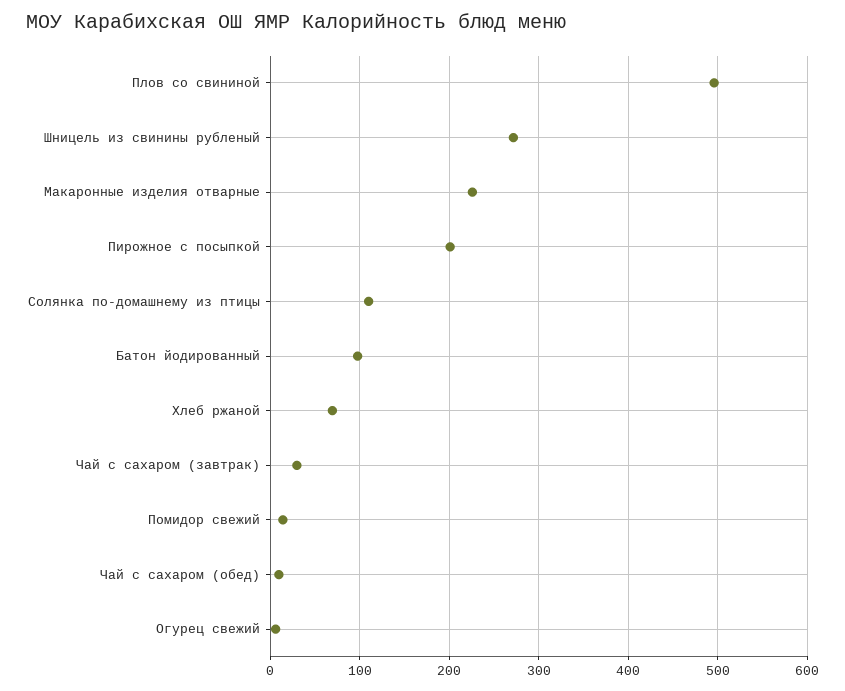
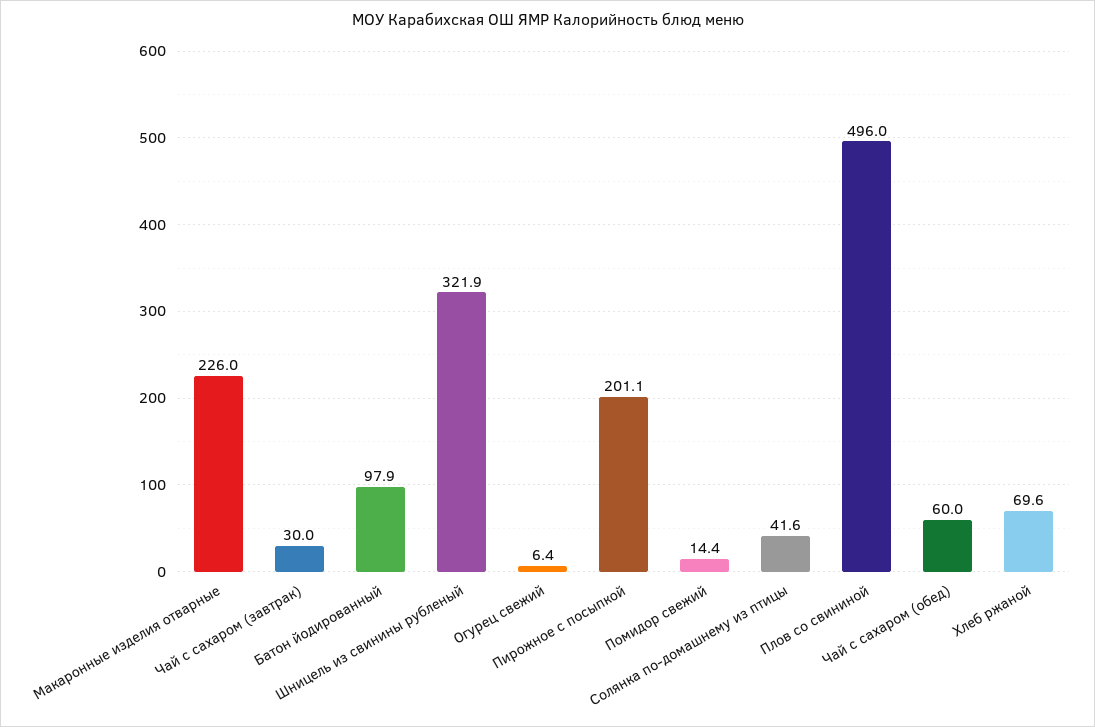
Шницель из свинины рубленый: 270 -> 321.9
Солянка по-домашнему из птицы: 110 -> 41.6
Чай с сахаром (обед): 10 -> 60

